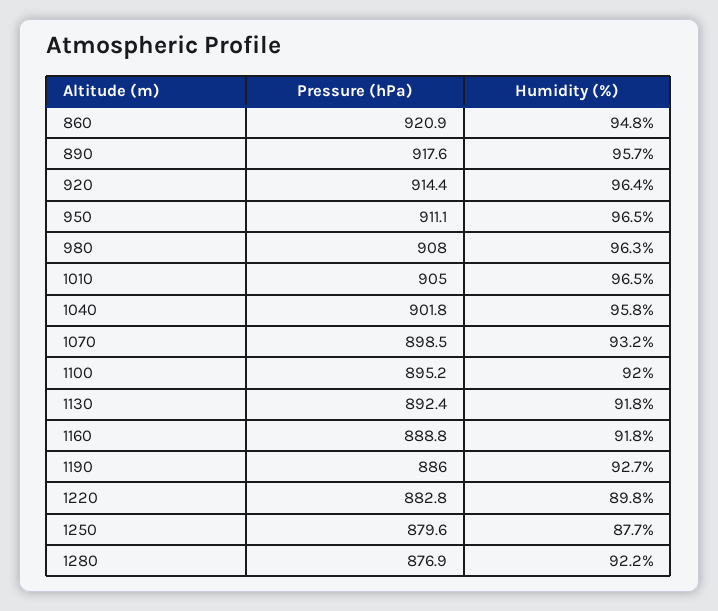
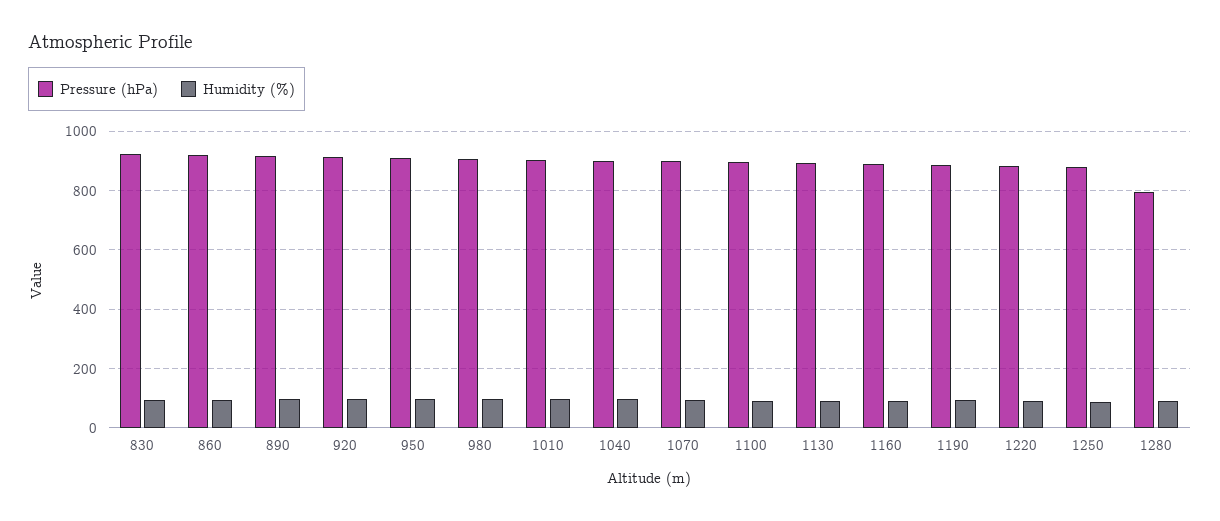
Pressure (hPa), 1280: 876.9 -> 800
Pressure (hPa), 830: none -> 925
Humidity (%), 830: none -> 100

